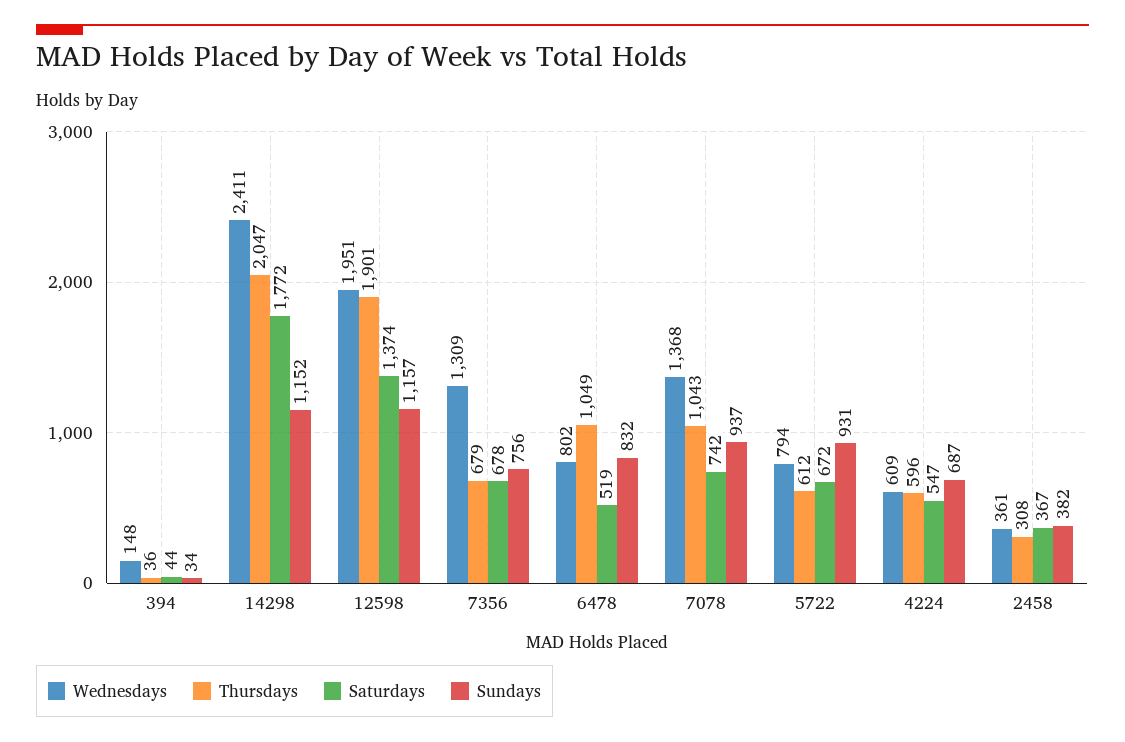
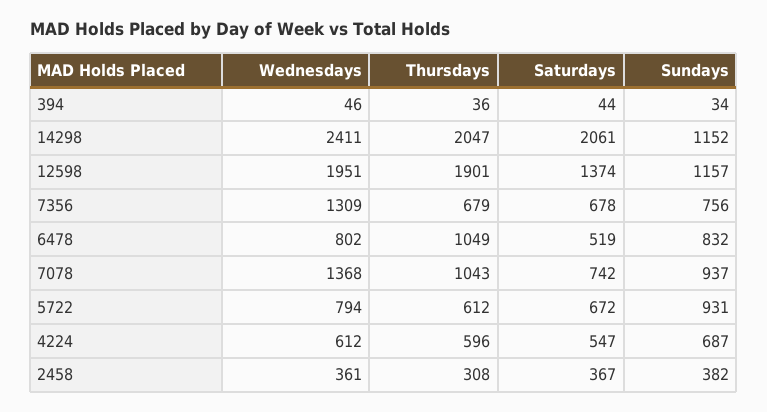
Wednesdays, 394: 148 -> 46
Saturdays, 14298: 1772 -> 2061
Wednesdays, 4224: 609 -> 612

